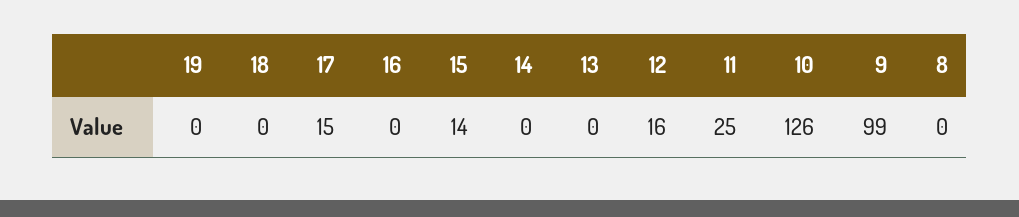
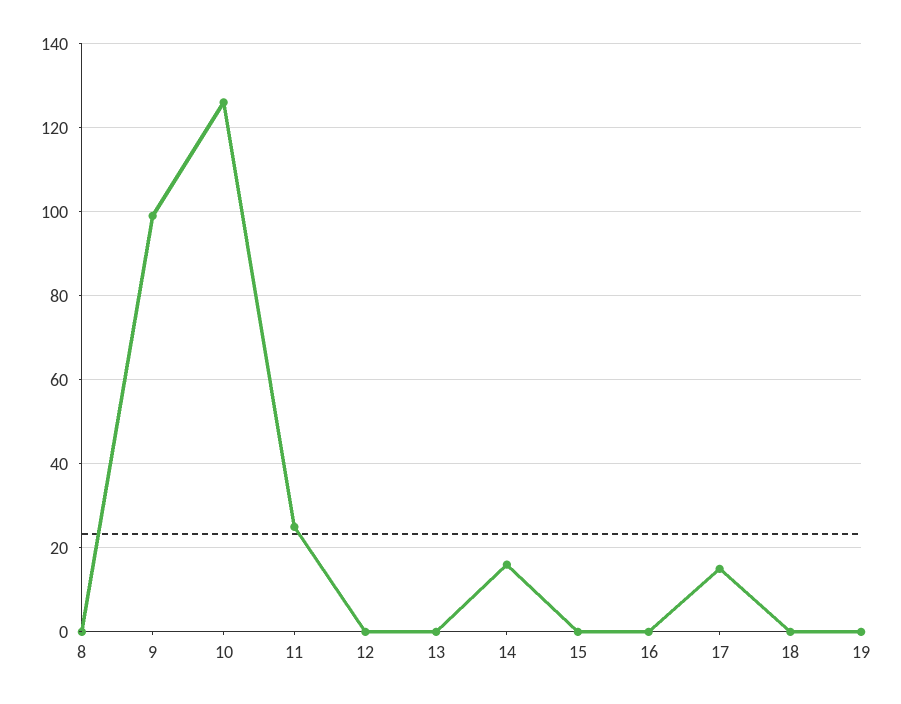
15: 14 -> 0
14: 0 -> 15
12: 16 -> 0

